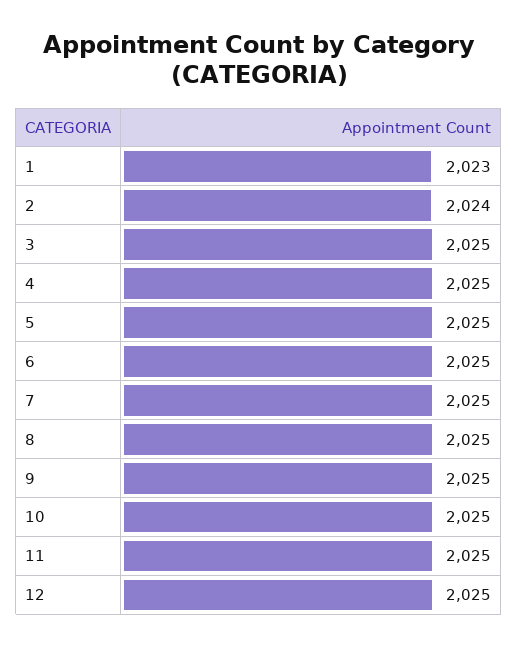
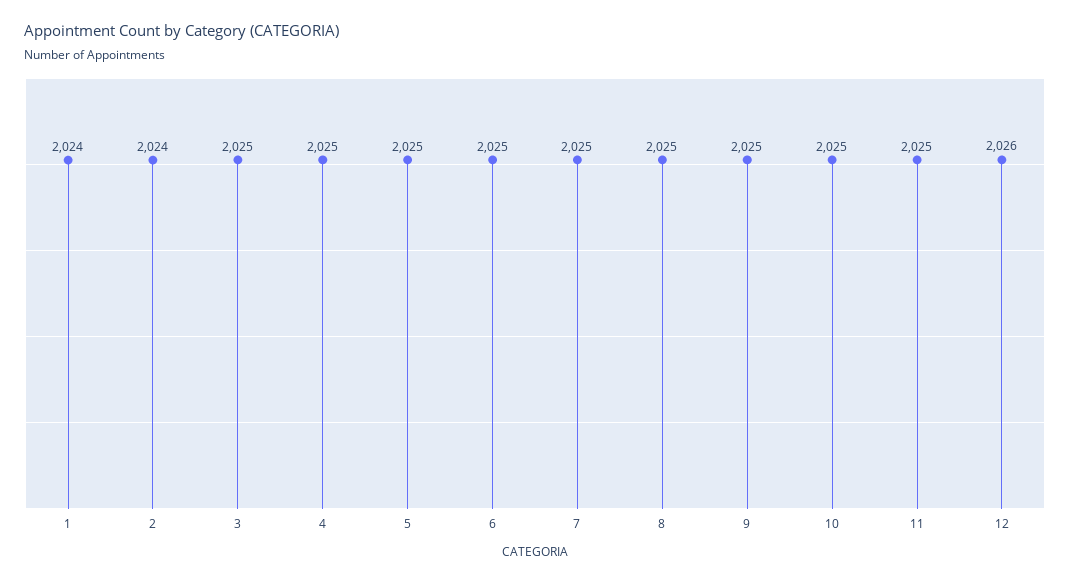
1: 2023 -> 2024
12: 2025 -> 2026

